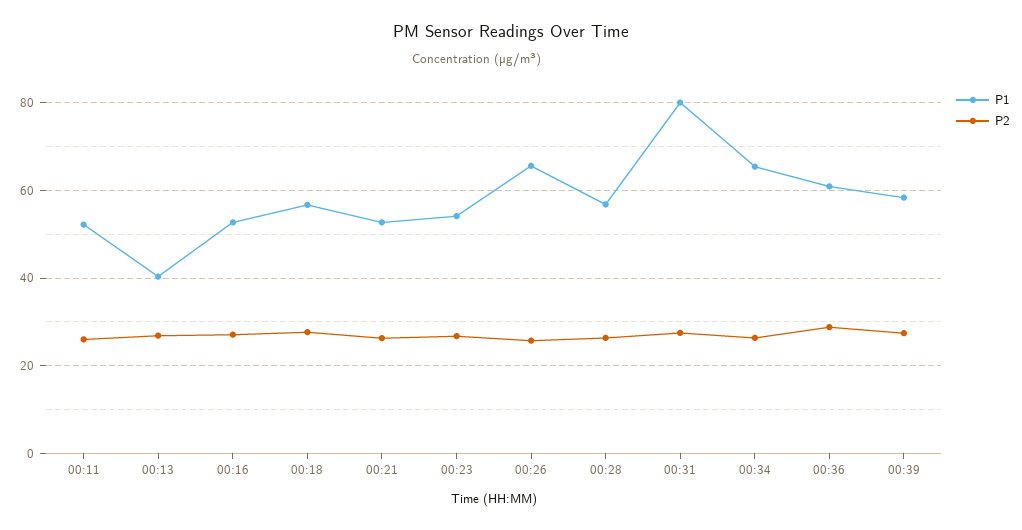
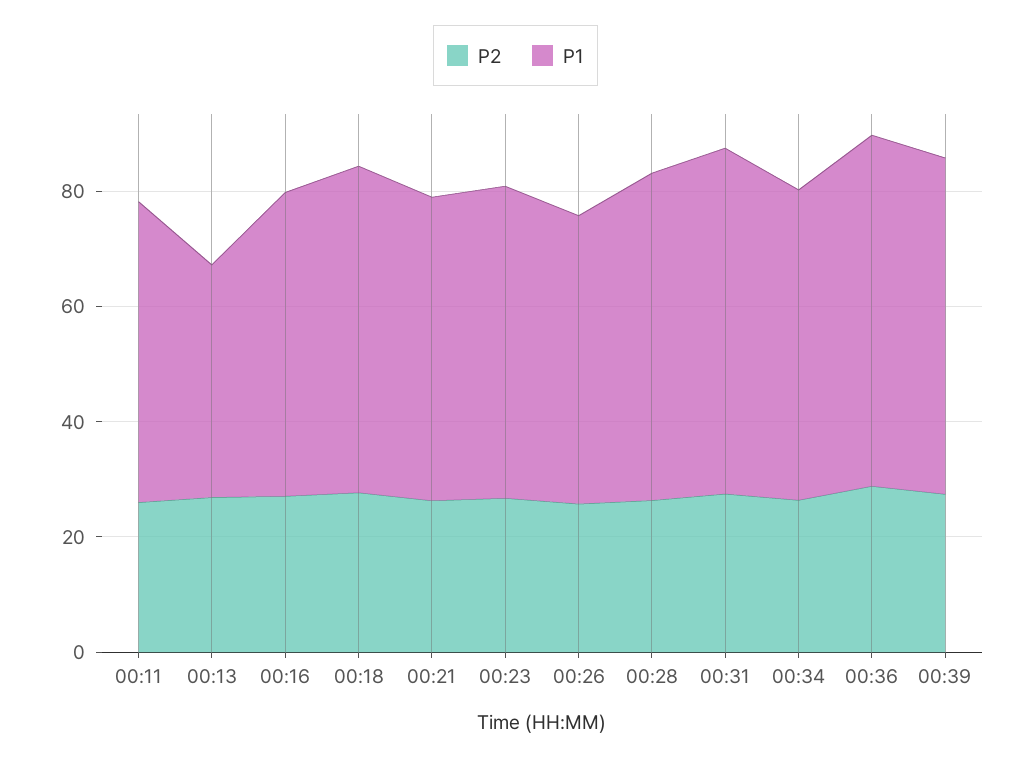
P1, 00:26: 66 -> 50
P1, 00:31: 80 -> 60
P1, 00:34: 66 -> 55

